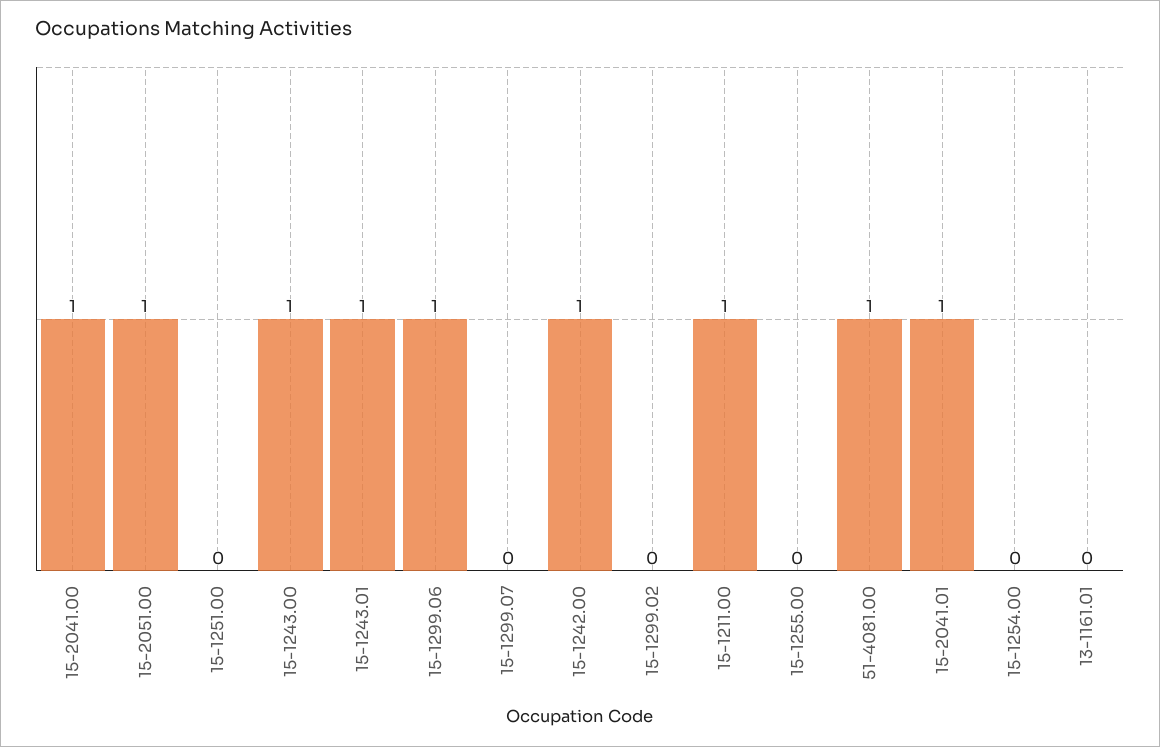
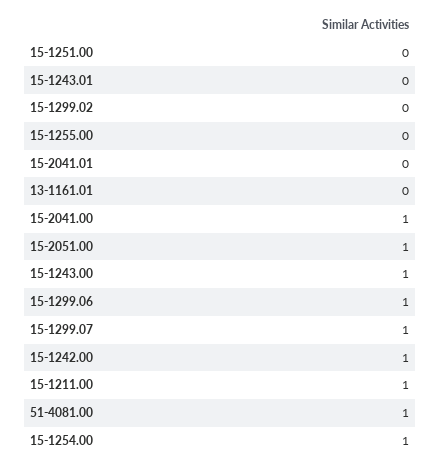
15-1243.01: 1 -> 0
15-1299.07: 0 -> 1
15-2041.01: 1 -> 0
15-1254.00: 0 -> 1

